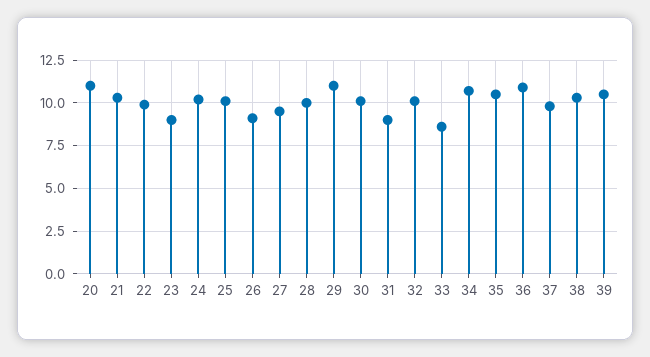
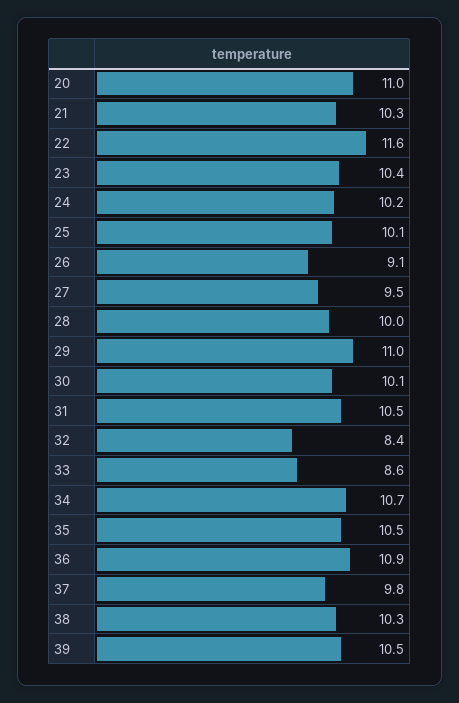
22: 10 -> 11.6
23: 9 -> 10.4
31: 9 -> 10.5
32: 10 -> 8.4

